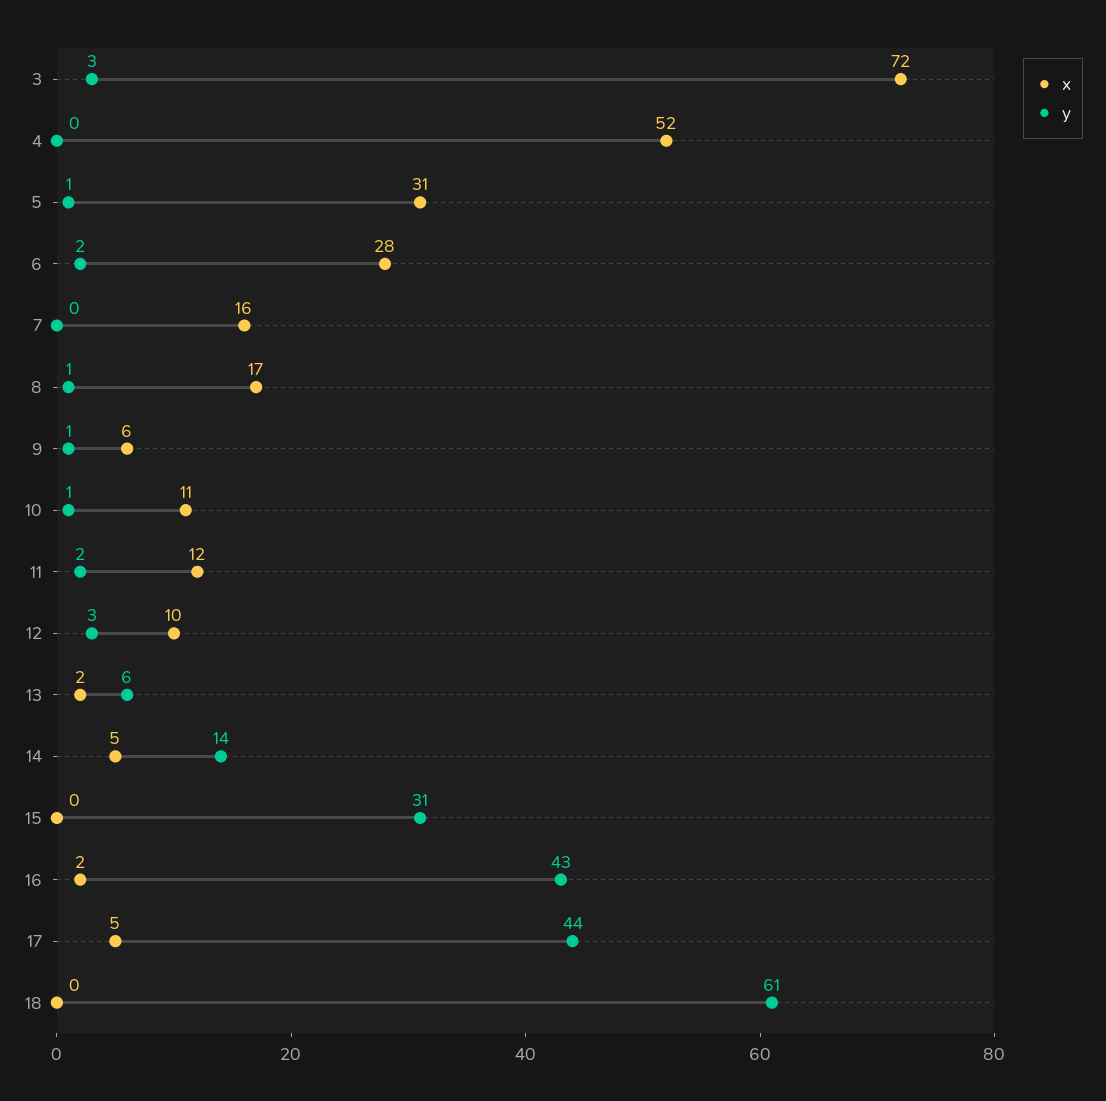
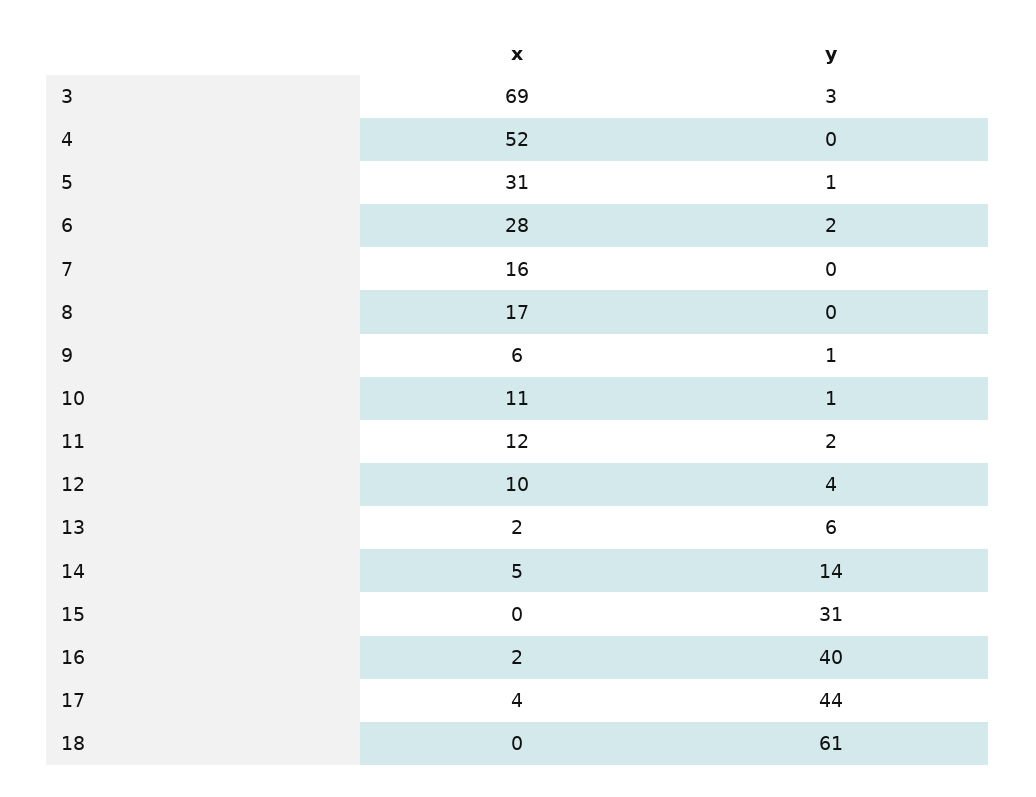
x, 3: 72 -> 69
y, 8: 1 -> 0
y, 12: 3 -> 4
y, 16: 43 -> 40
x, 17: 5 -> 4

